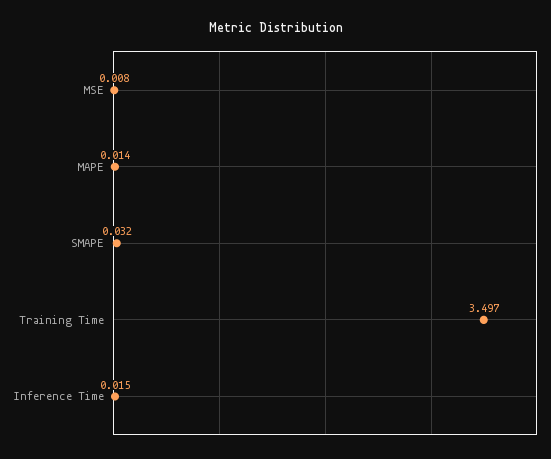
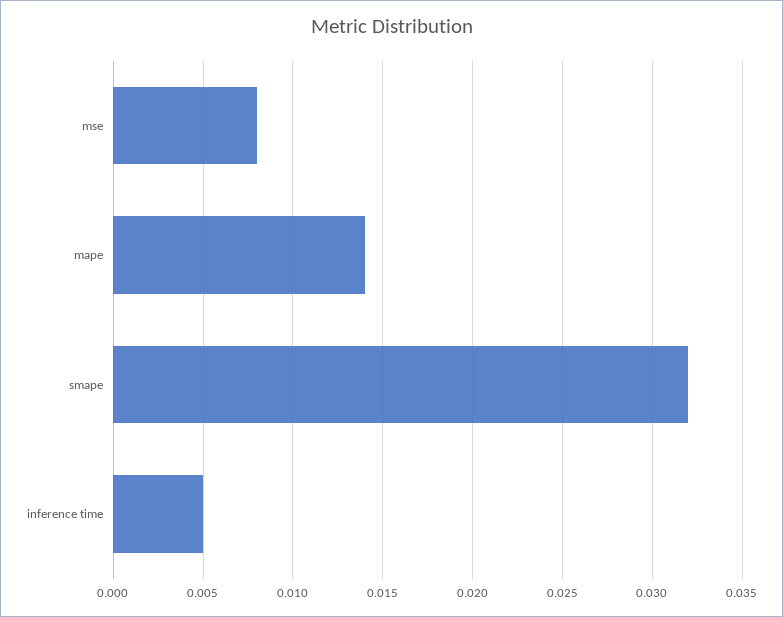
Training Time: 3.497 -> none
Inference Time: 0.015 -> 0.005

